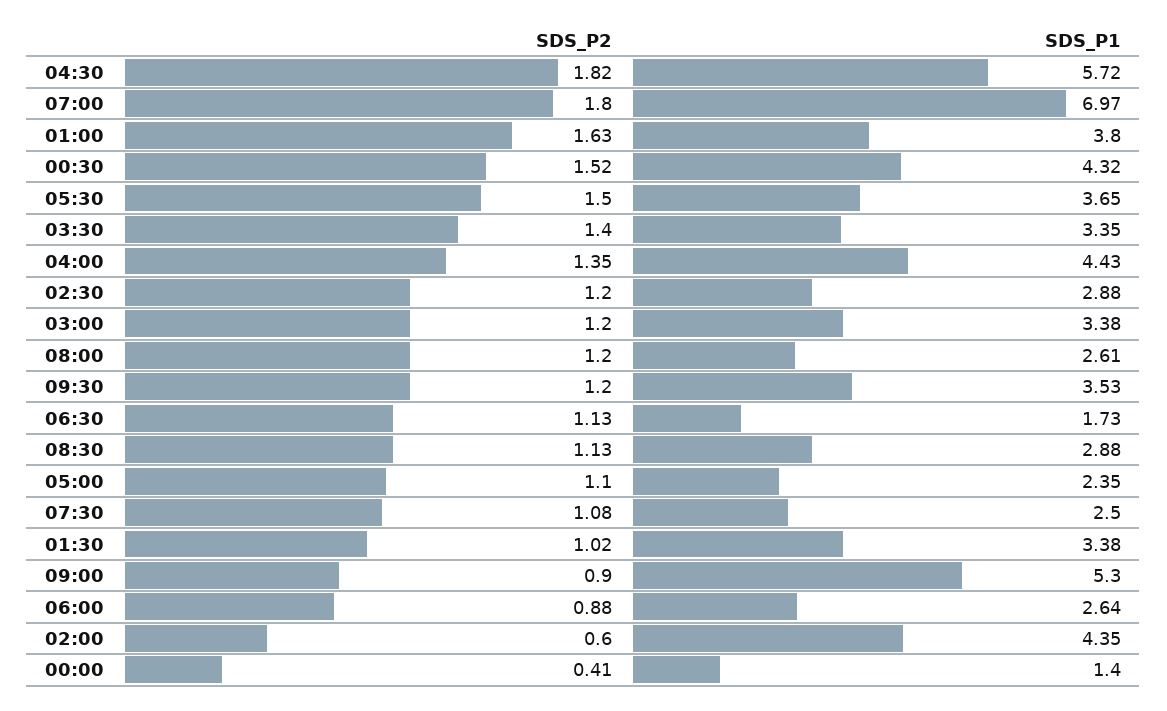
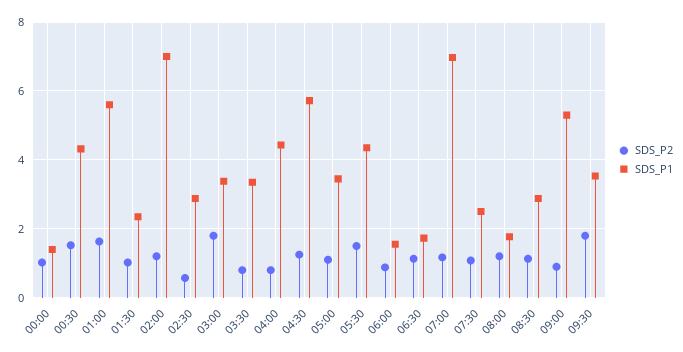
SDS_P2, 04:30: 1.82 -> 1.2
SDS_P2, 07:00: 1.8 -> 1.2
SDS_P1, 01:00: 3.8 -> 5.6
SDS_P1, 05:30: 3.65 -> 4.4
SDS_P2, 03:30: 1.4 -> 0.8
SDS_P2, 04:00: 1.35 -> 0.8
SDS_P2, 02:30: 1.2 -> 0.6
SDS_P2, 03:00: 1.2 -> 1.8
SDS_P1, 08:00: 2.61 -> 1.8
SDS_P2, 09:30: 1.2 -> 1.8
SDS_P1, 05:00: 2.35 -> 3.4
SDS_P1, 01:30: 3.38 -> 2.4
SDS_P1, 06:00: 2.64 -> 1.6
SDS_P2, 02:00: 0.6 -> 1.2
SDS_P1, 02:00: 4.35 -> 7
SDS_P2, 00:00: 0.41 -> 1

